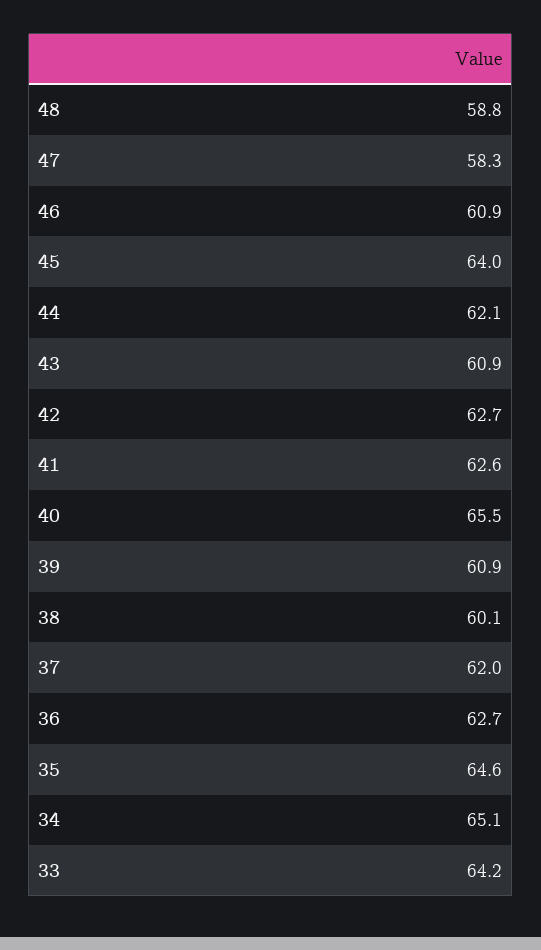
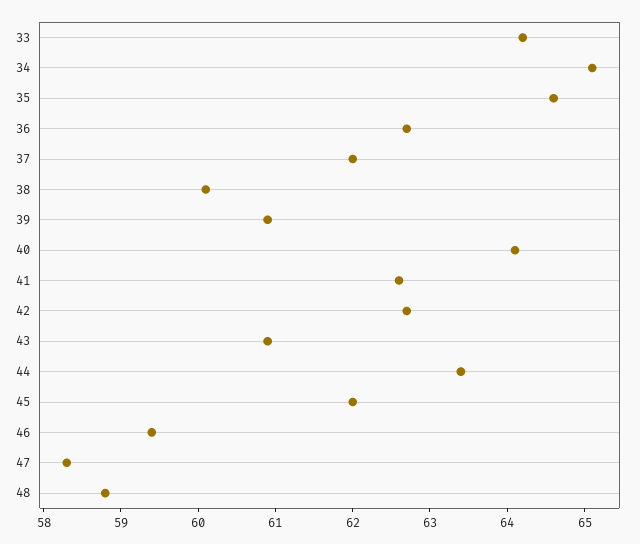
46: 60.9 -> 59.5
45: 64 -> 62
44: 62.1 -> 63.5
40: 65.5 -> 64

